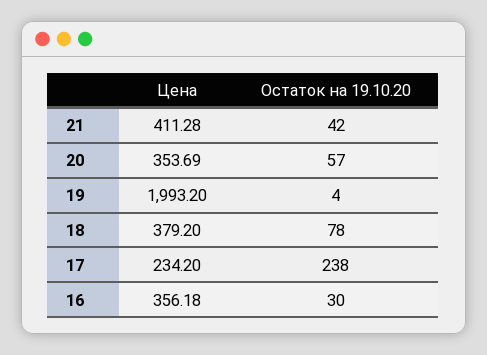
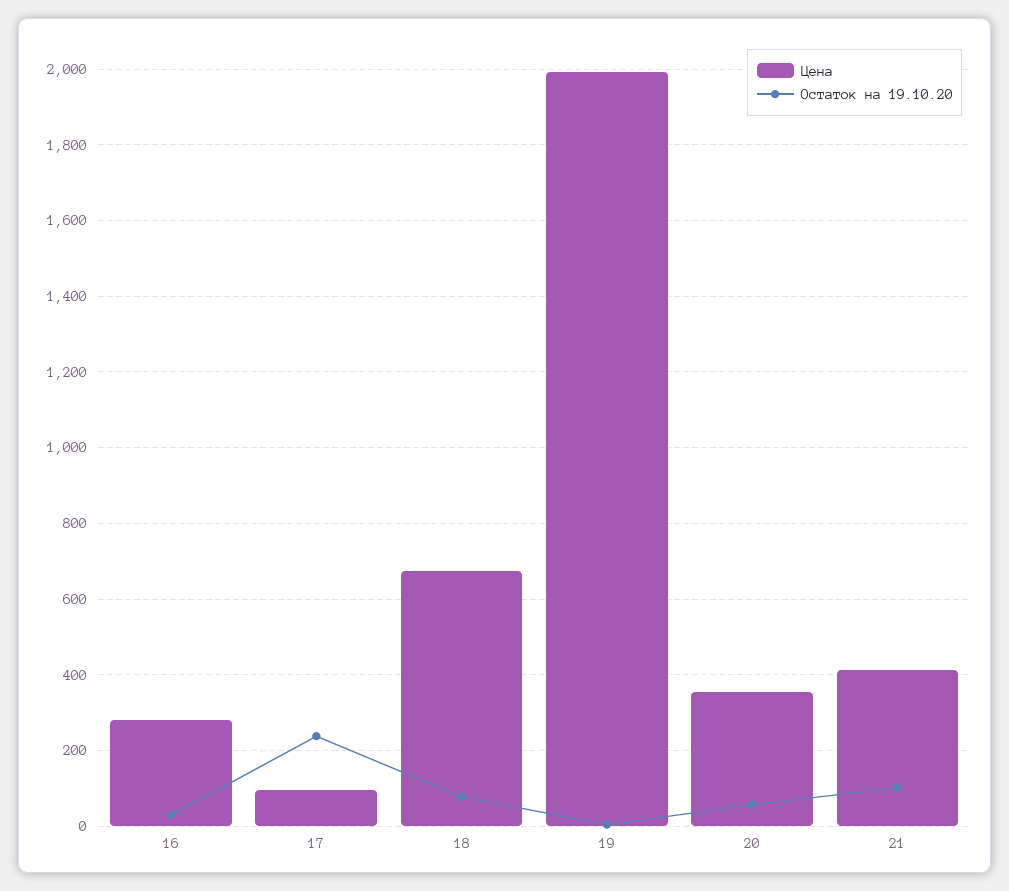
Остаток на 19.10.20, 21: 42 -> 100
Цена, 18: 379.2 -> 680
Цена, 17: 234.2 -> 100
Цена, 16: 356.18 -> 280

